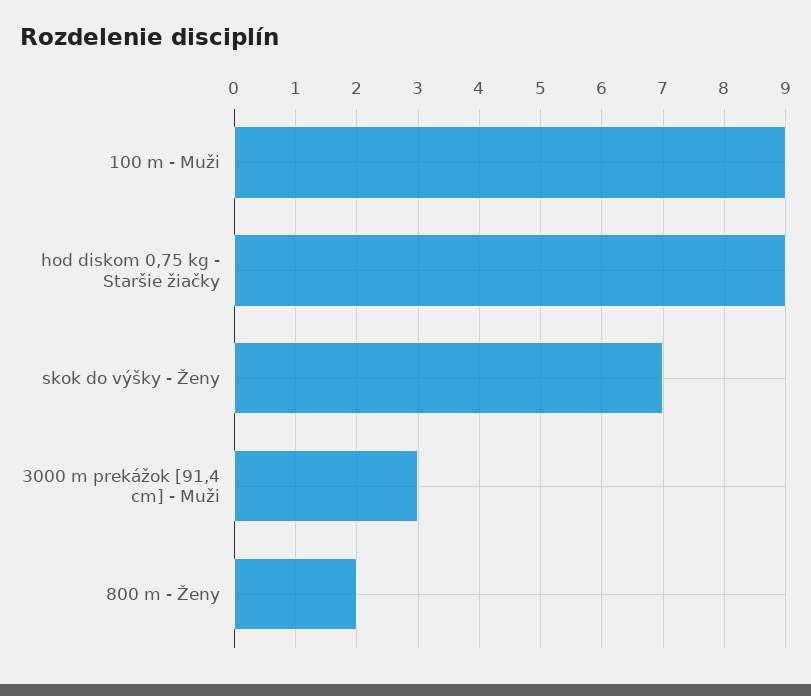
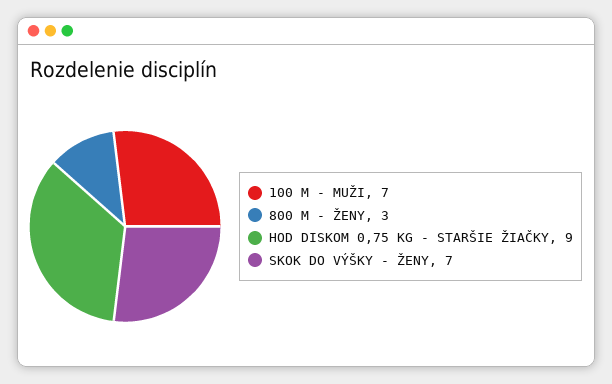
100 m - Muži: 9 -> 7
3000 m prekážok [91,4 cm] - Muži: 3 -> none
800 m - Ženy: 2 -> 3

